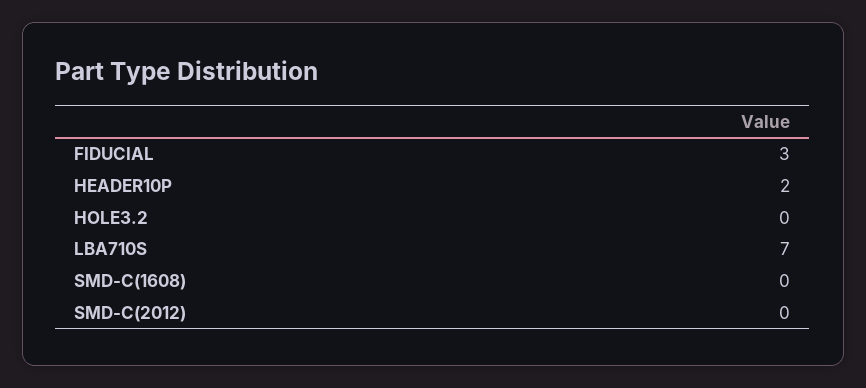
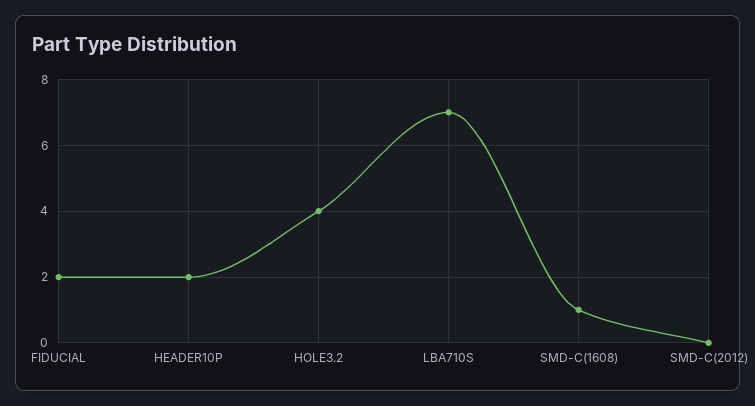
FIDUCIAL: 3 -> 2
HOLE3.2: 0 -> 4
SMD-C(1608): 0 -> 1

